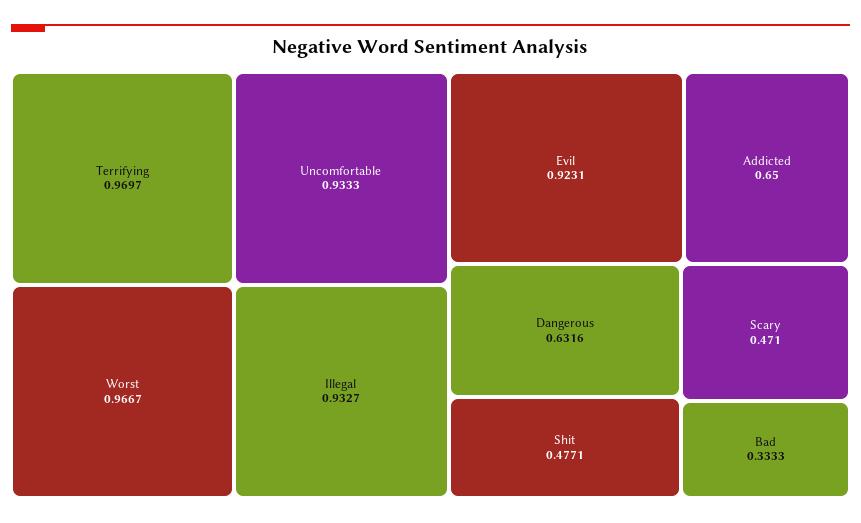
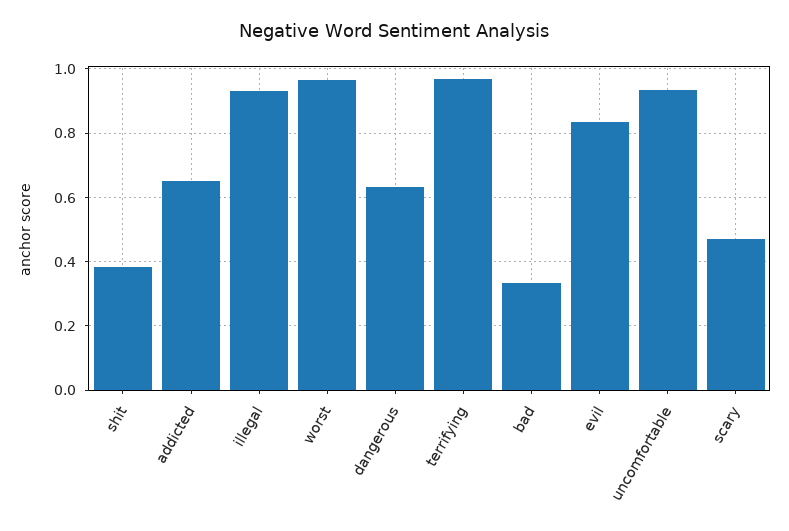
Evil: 0.9231 -> 0.84
Shit: 0.4771 -> 0.38

